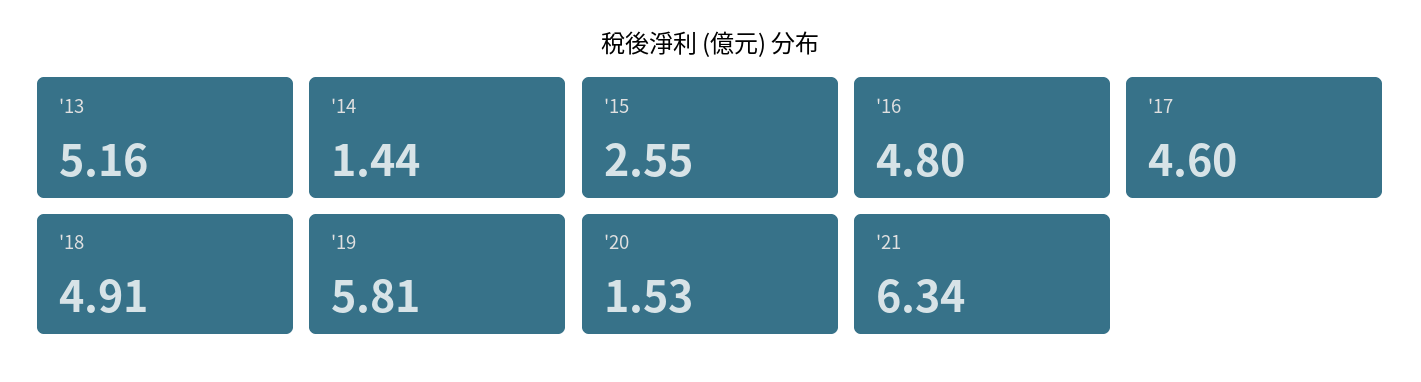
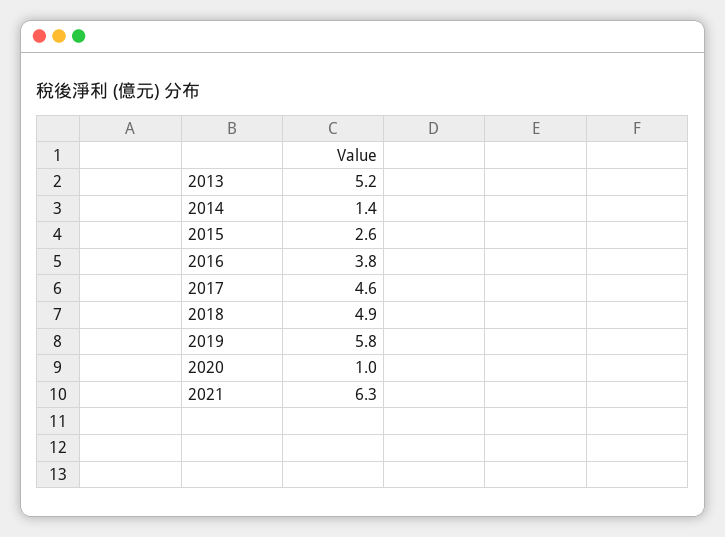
'16: 4.8 -> 3.8
'20: 1.53 -> 1

